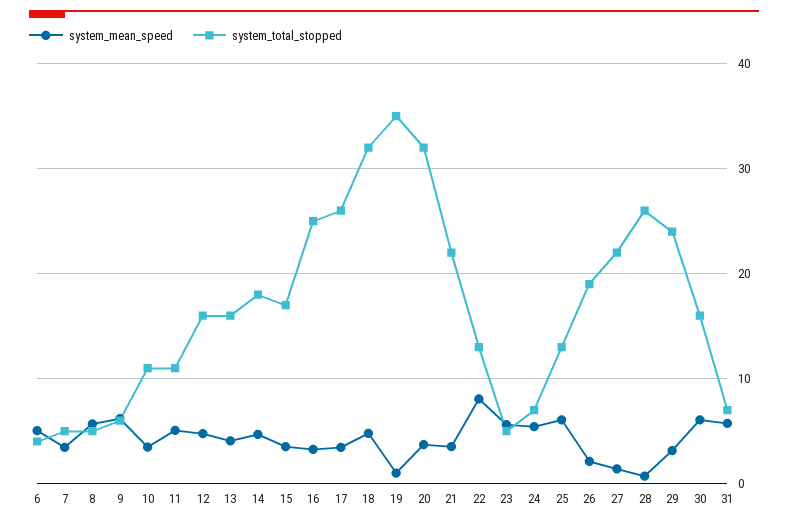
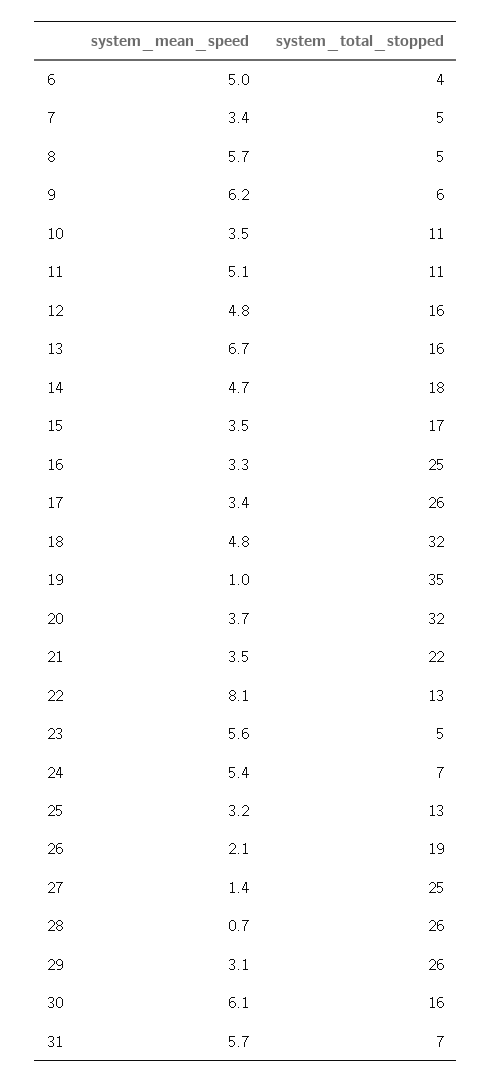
system_mean_speed, 13: 4 -> 6.7
system_mean_speed, 25: 6 -> 3.2
system_total_stopped, 27: 22 -> 25
system_total_stopped, 29: 24 -> 26

